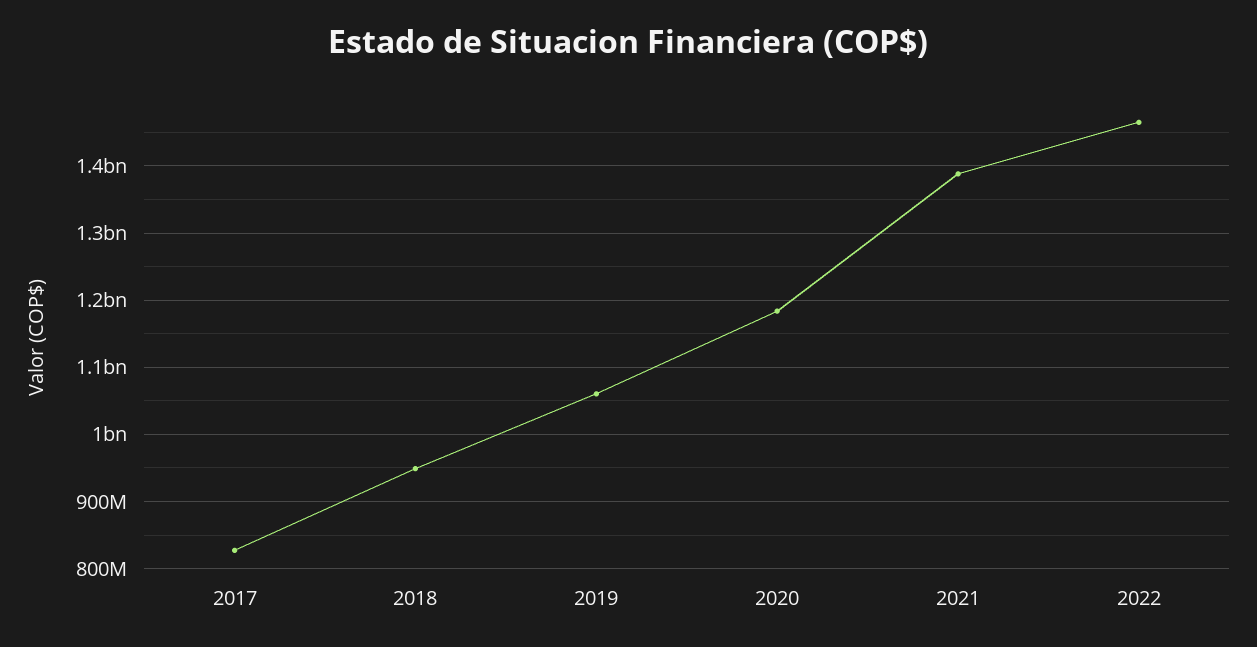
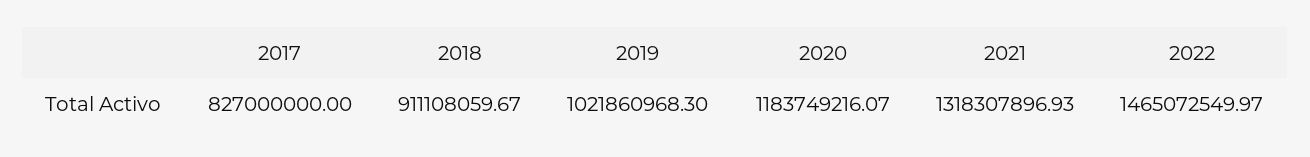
2018: 950000000 -> 911108059.67
2019: 1060000000 -> 1021860968.3
2021: 1390000000 -> 1318307896.93

